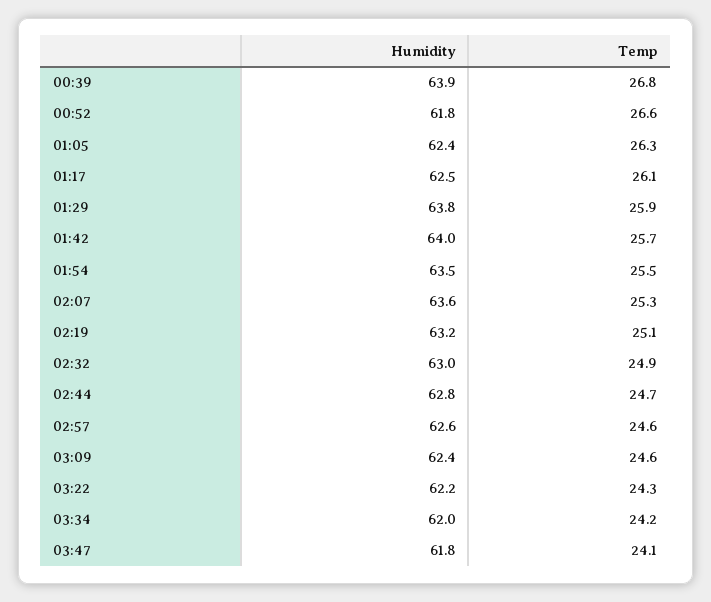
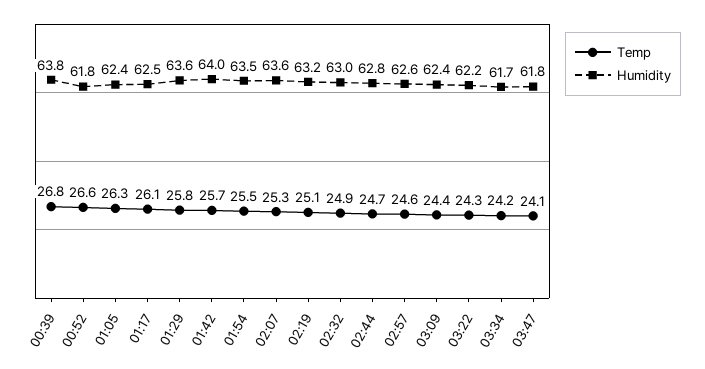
Humidity, 00:39: 63.9 -> 63.8
Humidity, 01:29: 63.8 -> 63.6
Temp, 01:29: 25.9 -> 25.8
Temp, 03:09: 24.6 -> 24.4
Humidity, 03:34: 62 -> 61.7

